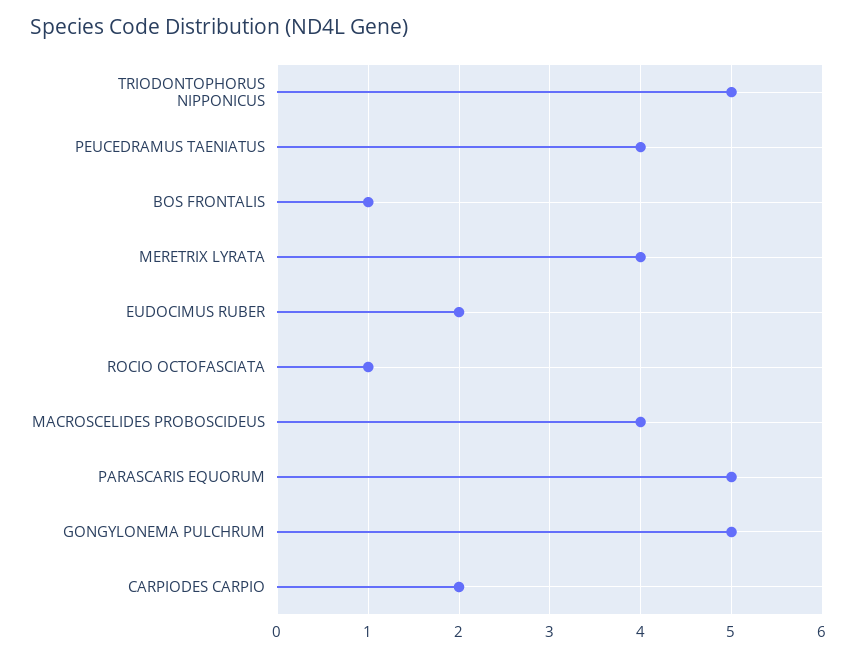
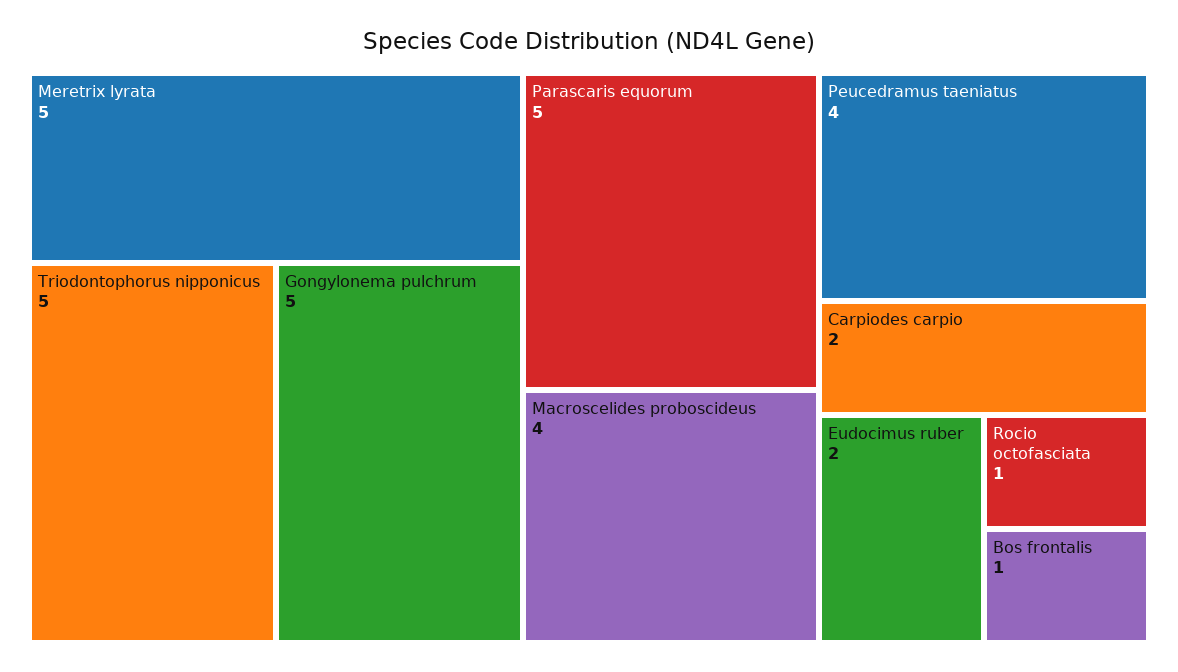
MERETRIX LYRATA: 4 -> 5

